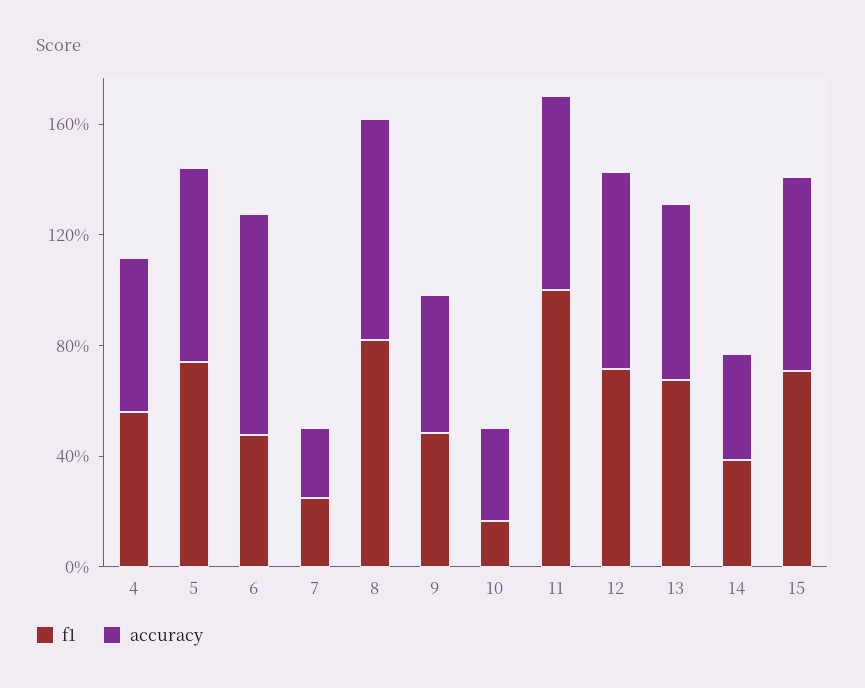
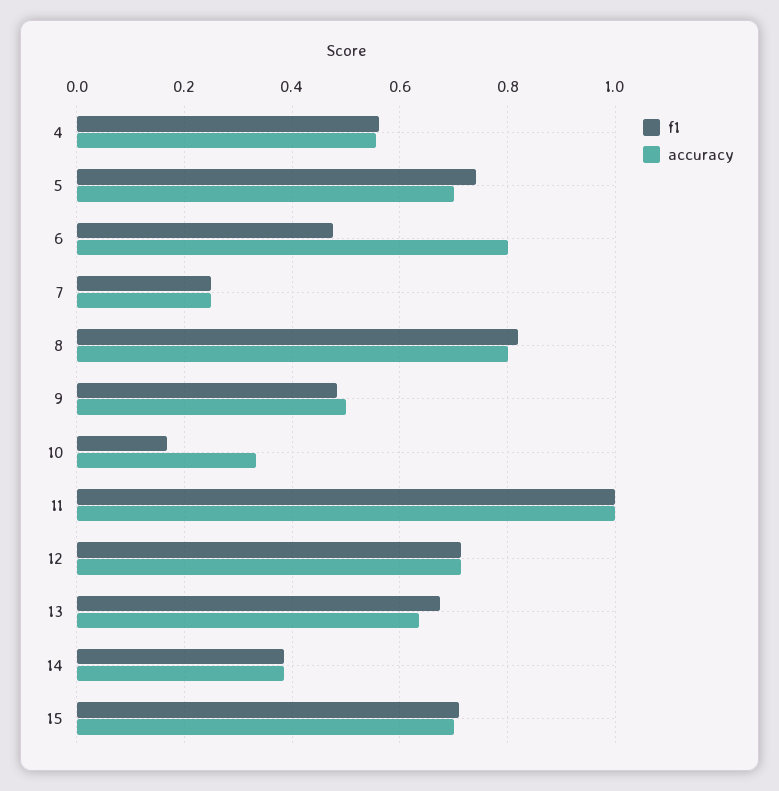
accuracy, 11: 0.7 -> 1

